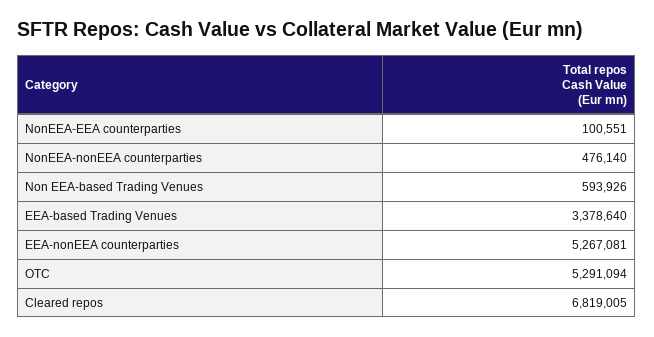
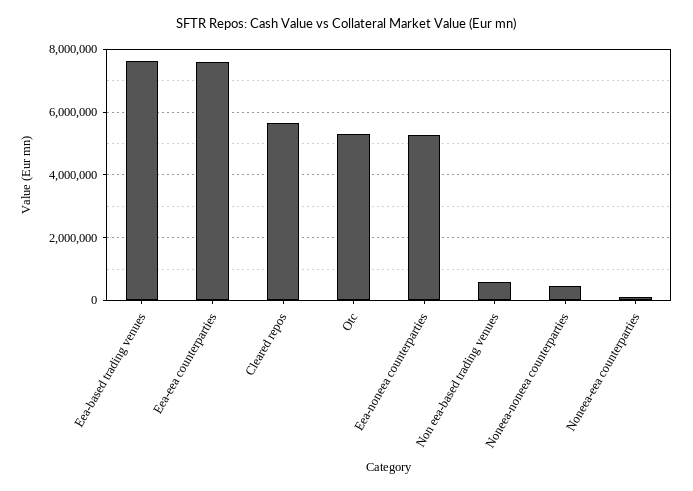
EEA-based Trading Venues: 3378640 -> 7600000
Cleared repos: 6819005 -> 5600000
Eea-eea counterparties: none -> 7600000

